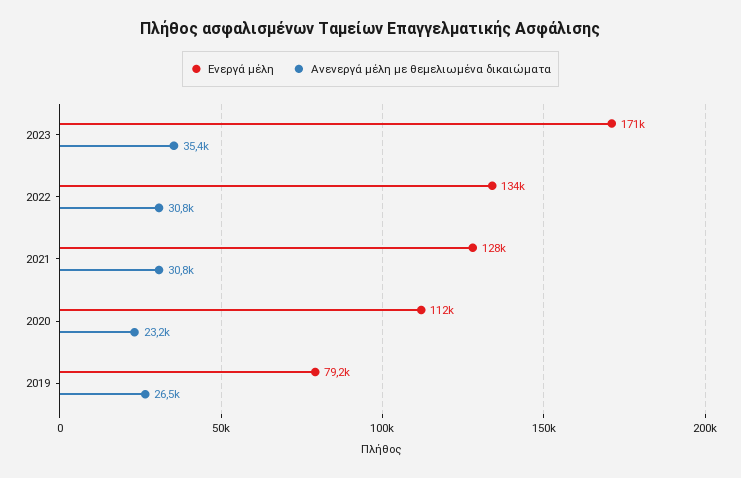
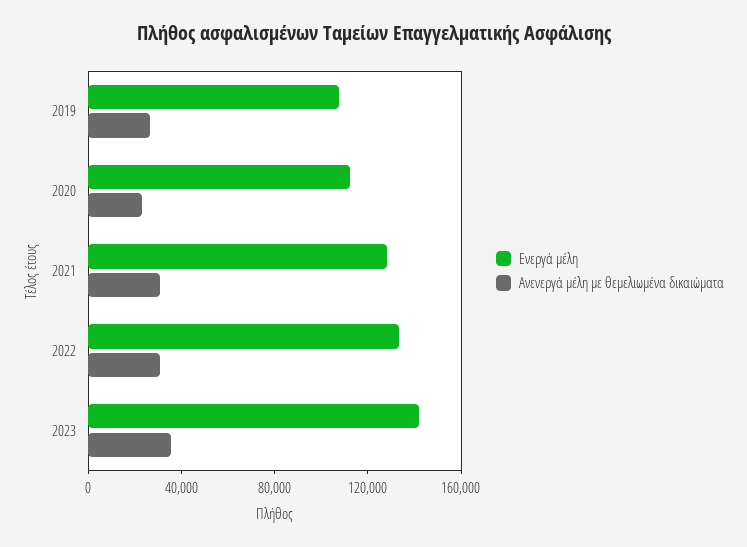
Ενεργά μέλη, 2023: 171000 -> 140000
Ενεργά μέλη, 2019: 79200 -> 110000

